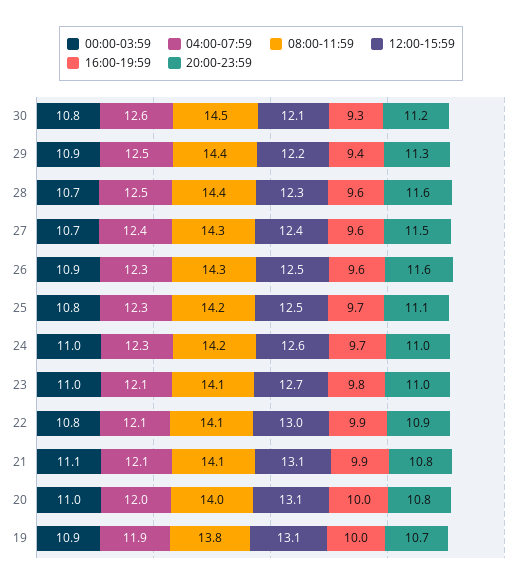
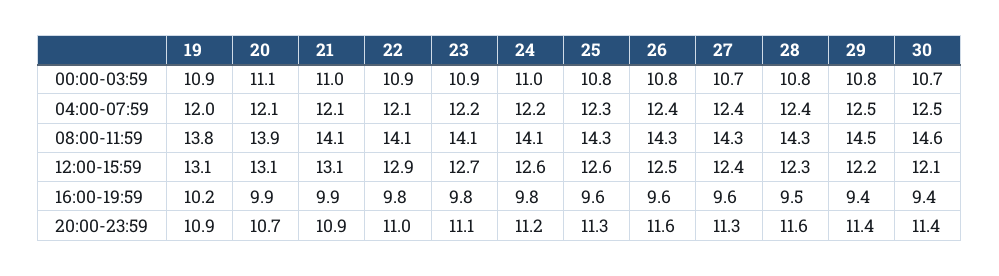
00:00-03:59, 30: 10.8 -> 10.7
04:00-07:59, 30: 12.6 -> 12.5
08:00-11:59, 30: 14.5 -> 14.6
16:00-19:59, 30: 9.3 -> 9.4
20:00-23:59, 30: 11.2 -> 11.4
00:00-03:59, 29: 10.9 -> 10.8
08:00-11:59, 29: 14.4 -> 14.5
20:00-23:59, 29: 11.3 -> 11.4
00:00-03:59, 28: 10.7 -> 10.8
04:00-07:59, 28: 12.5 -> 12.4
08:00-11:59, 28: 14.4 -> 14.3
16:00-19:59, 28: 9.6 -> 9.5
20:00-23:59, 27: 11.5 -> 11.3
00:00-03:59, 26: 10.9 -> 10.8
04:00-07:59, 26: 12.3 -> 12.4
08:00-11:59, 25: 14.2 -> 14.3
12:00-15:59, 25: 12.5 -> 12.6
16:00-19:59, 25: 9.7 -> 9.6
20:00-23:59, 25: 11.1 -> 11.3
04:00-07:59, 24: 12.3 -> 12.2
08:00-11:59, 24: 14.2 -> 14.1
16:00-19:59, 24: 9.7 -> 9.8
20:00-23:59, 24: 11 -> 11.2
00:00-03:59, 23: 11 -> 10.9
04:00-07:59, 23: 12.1 -> 12.2
20:00-23:59, 23: 11 -> 11.1
00:00-03:59, 22: 10.8 -> 10.9
12:00-15:59, 22: 13 -> 12.9
16:00-19:59, 22: 9.9 -> 9.8
20:00-23:59, 22: 10.9 -> 11
00:00-03:59, 21: 11.1 -> 11
20:00-23:59, 21: 10.8 -> 10.9
00:00-03:59, 20: 11 -> 11.1
04:00-07:59, 20: 12 -> 12.1
08:00-11:59, 20: 14 -> 13.9
16:00-19:59, 20: 10 -> 9.9
20:00-23:59, 20: 10.8 -> 10.7
04:00-07:59, 19: 11.9 -> 12
16:00-19:59, 19: 10 -> 10.2
20:00-23:59, 19: 10.7 -> 10.9

